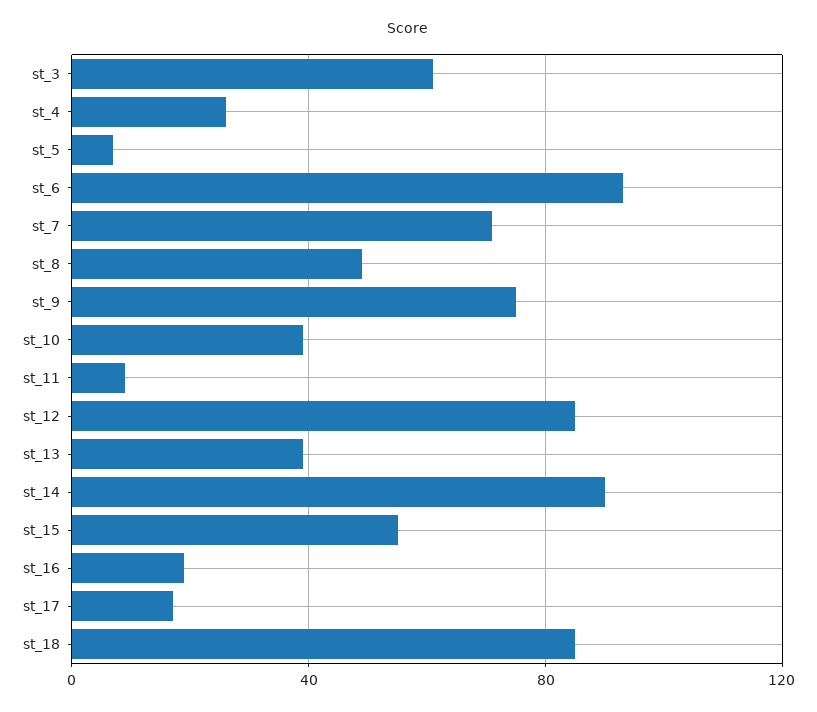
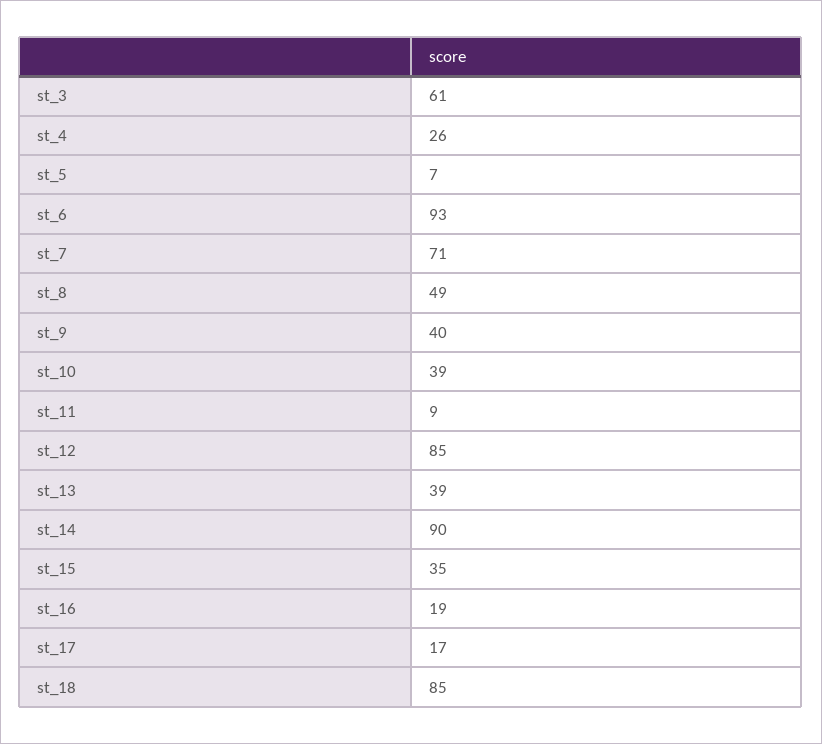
st_9: 75 -> 40
st_15: 55 -> 35

